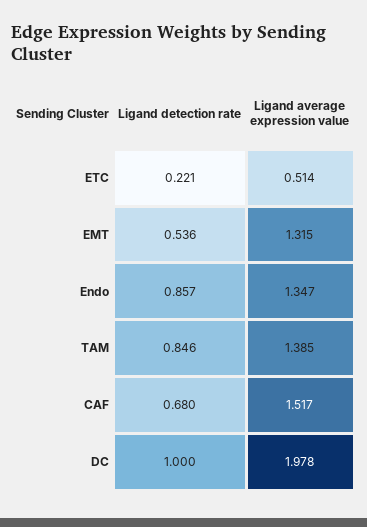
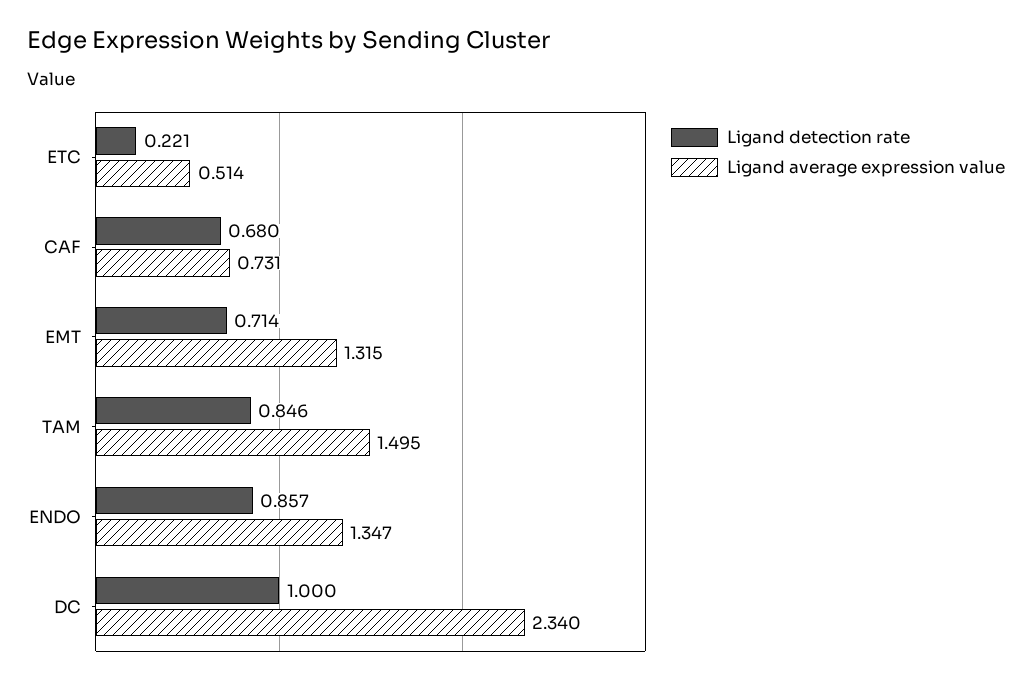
Ligand detection rate, EMT: 0.536 -> 0.714
Ligand average expression value, TAM: 1.385 -> 1.495
Ligand average expression value, CAF: 1.517 -> 0.731
Ligand average expression value, DC: 1.978 -> 2.34

